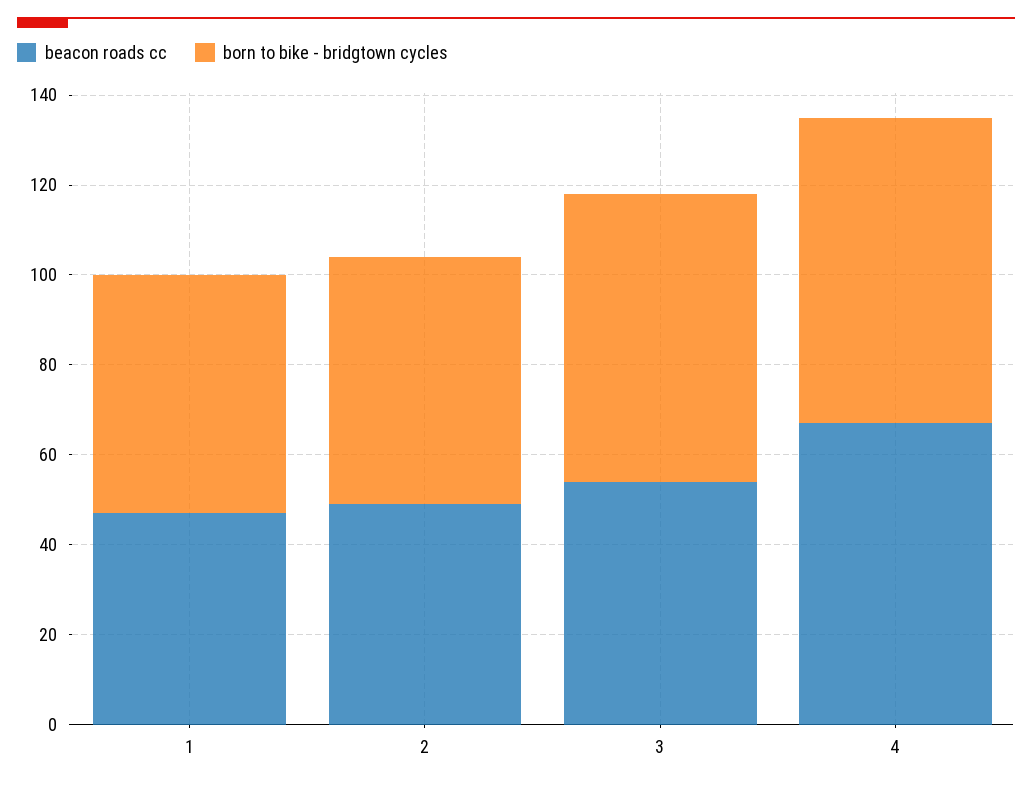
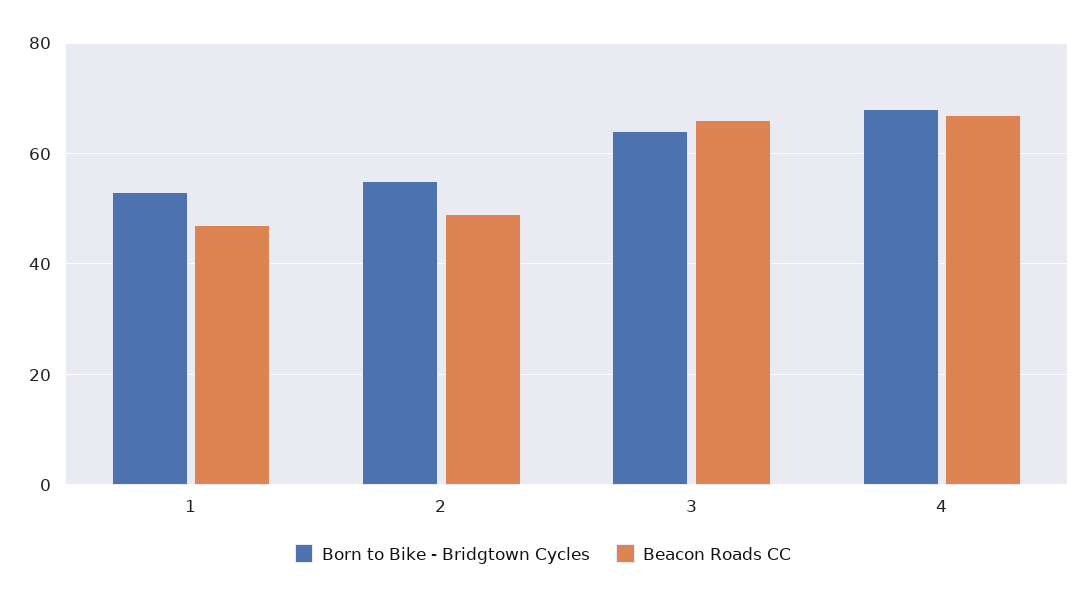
beacon roads cc, 3: 55 -> 65

